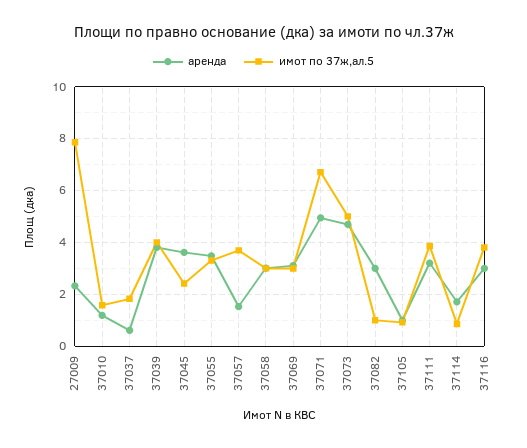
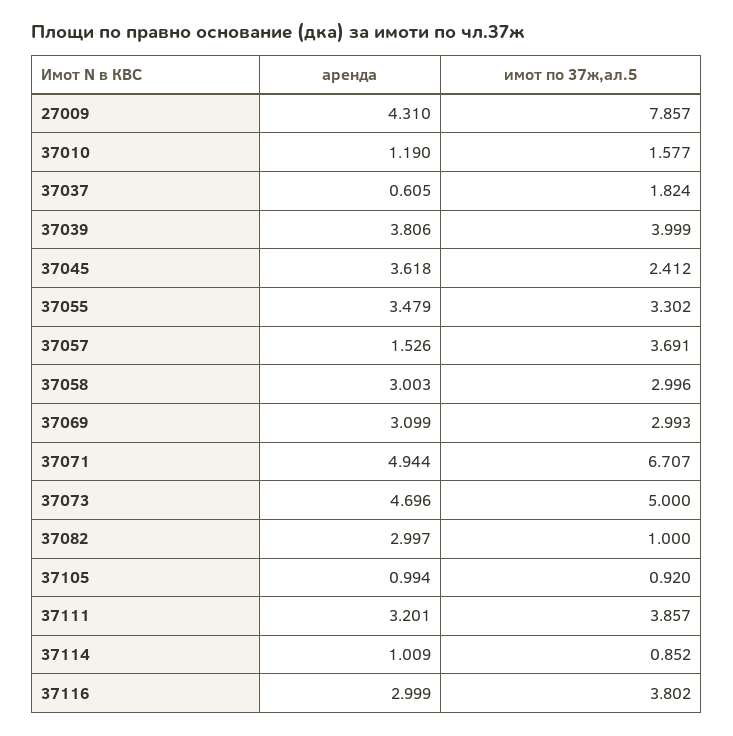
аренда, 27009: 2.25 -> 4.31
аренда, 37114: 1.75 -> 1.009

